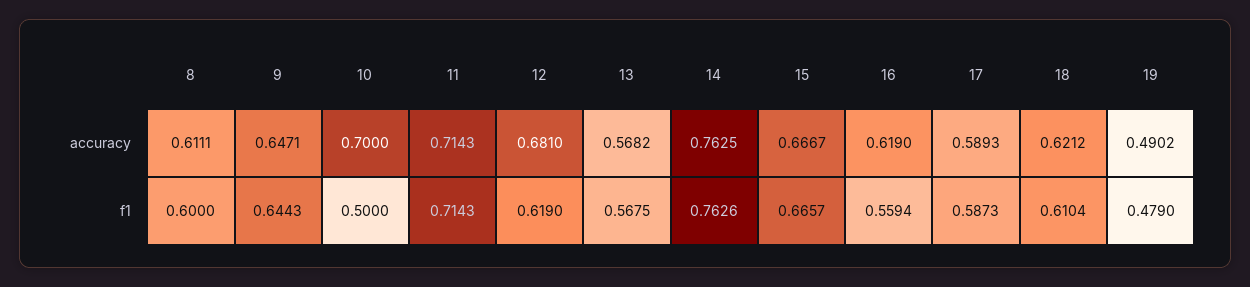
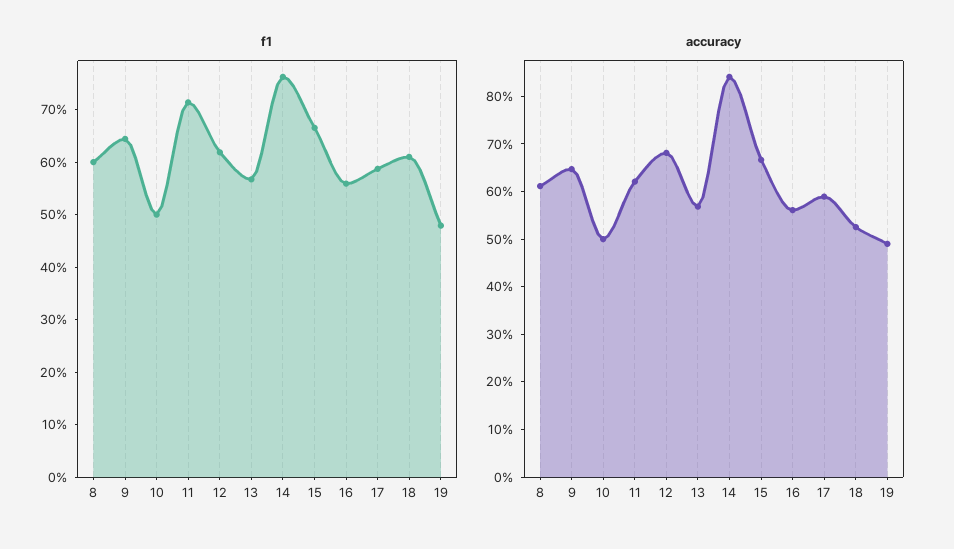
accuracy, 10: 0.7 -> 0.5
accuracy, 11: 0.7143 -> 0.62
accuracy, 14: 0.7625 -> 0.84
accuracy, 16: 0.619 -> 0.56
accuracy, 18: 0.6212 -> 0.52

